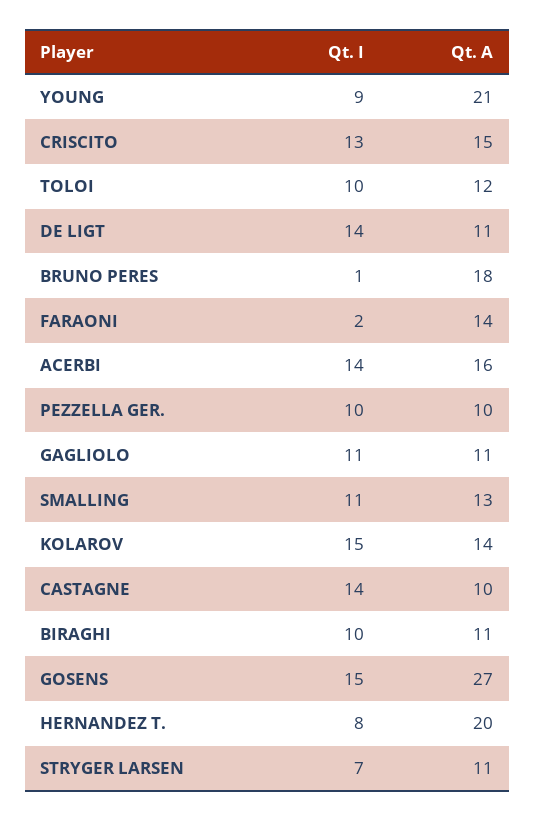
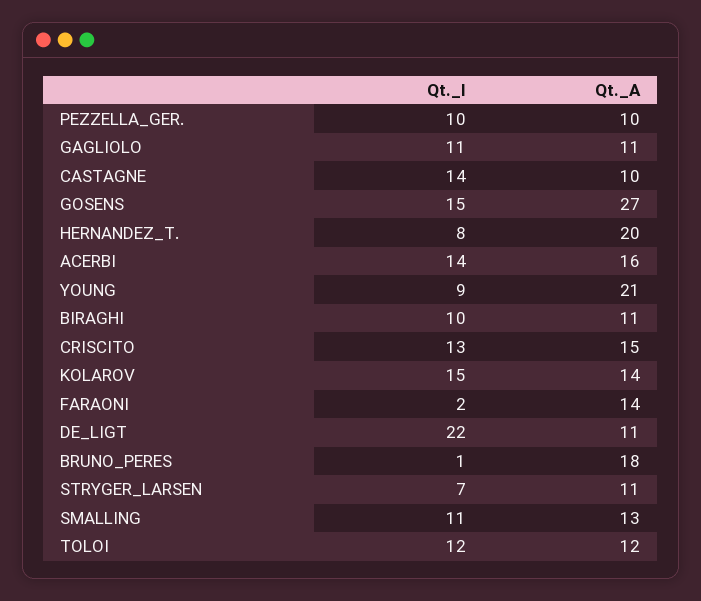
Qt. I, TOLOI: 10 -> 12
Qt. I, DE LIGT: 14 -> 22

